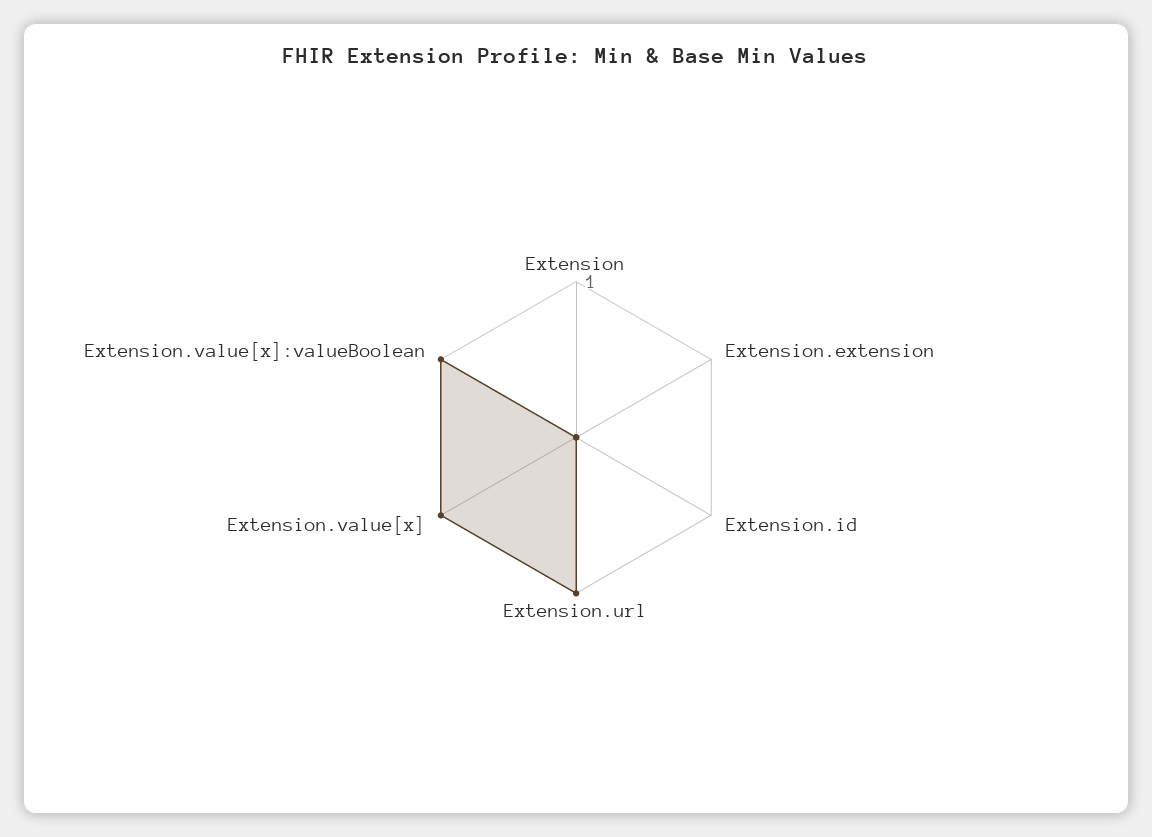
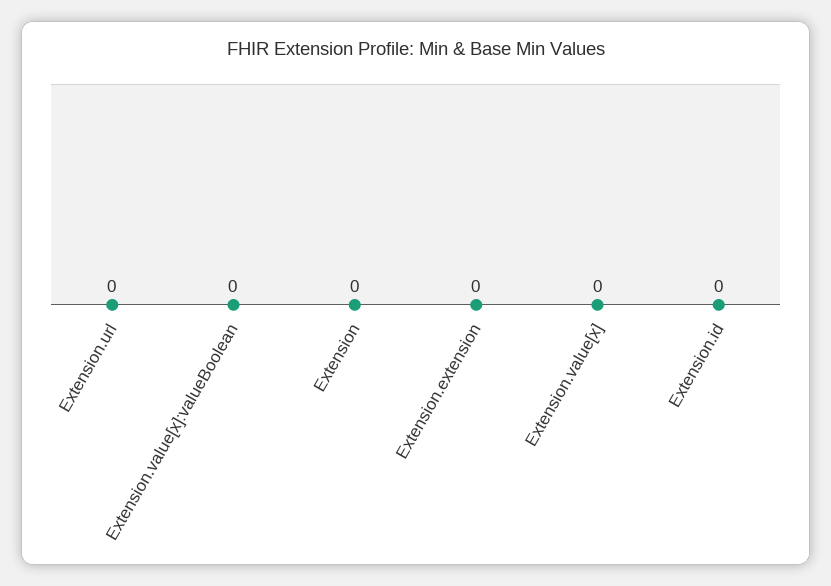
Extension.url: 1 -> 0
Extension.value[x]: 1 -> 0
Extension.value[x]:valueBoolean: 1 -> 0

